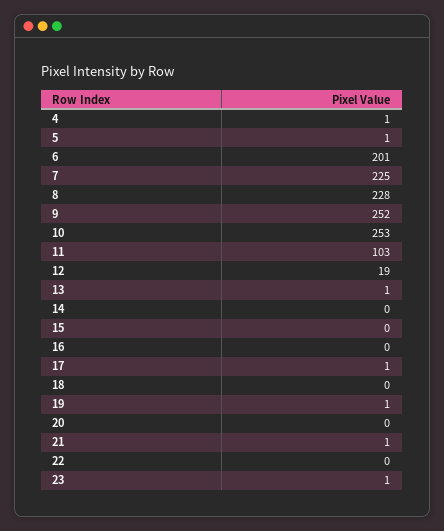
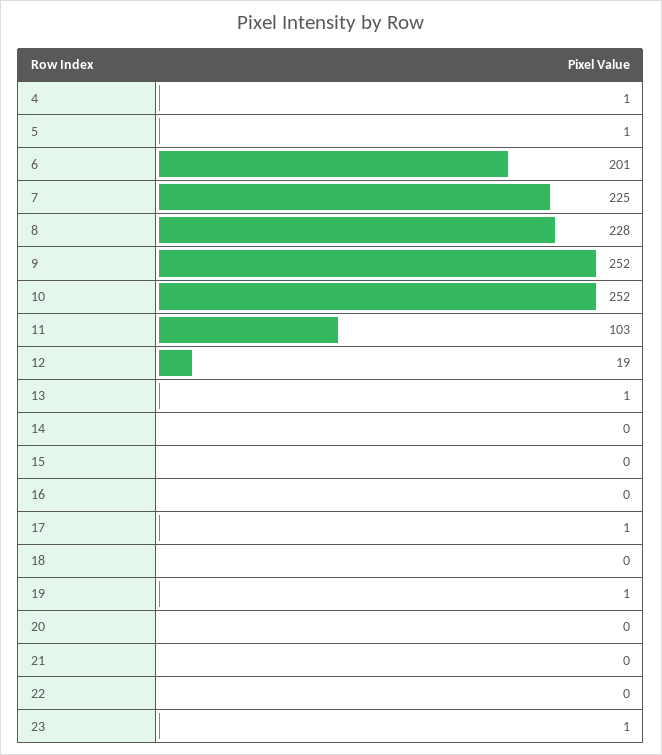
10: 253 -> 252
21: 1 -> 0

